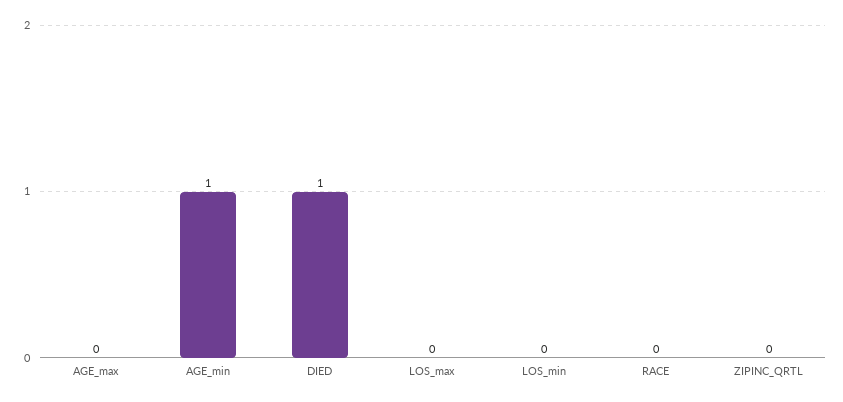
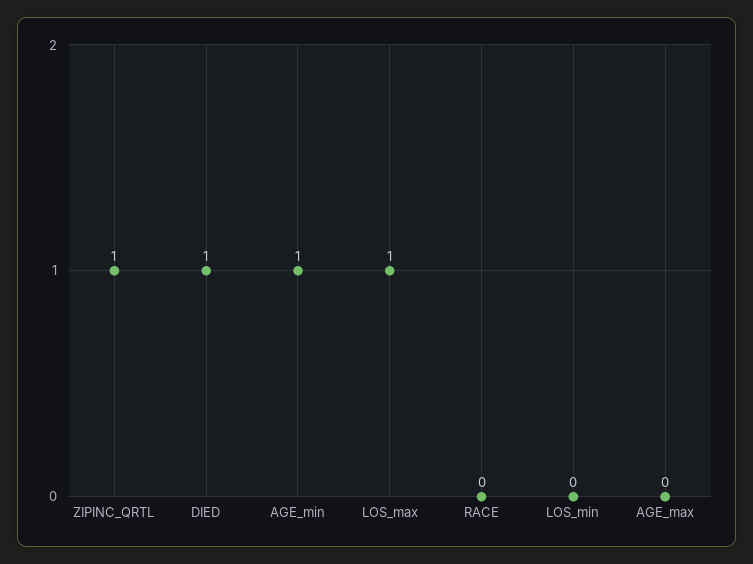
LOS_max: 0 -> 1
ZIPINC_QRTL: 0 -> 1

